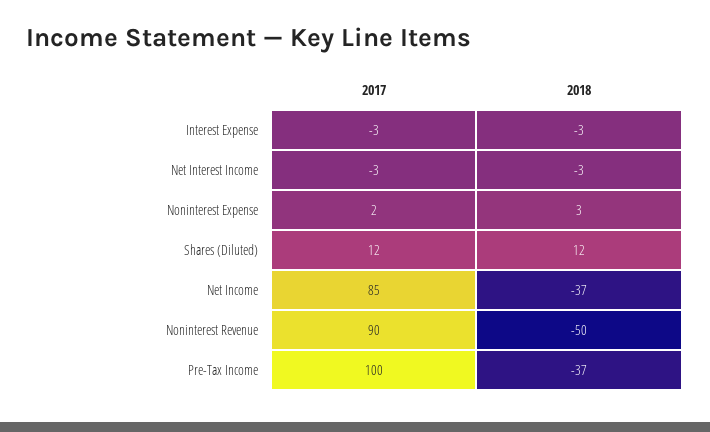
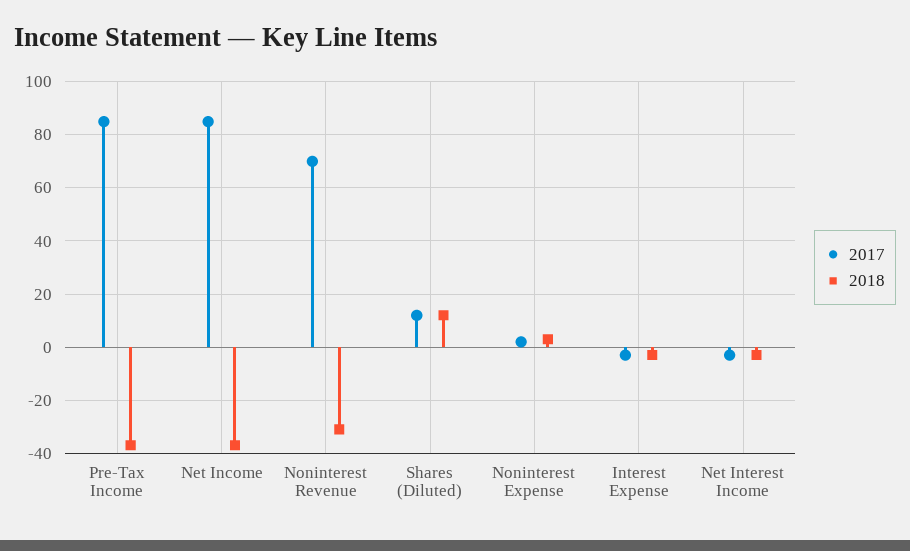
2017, Noninterest Revenue: 90 -> 70
2018, Noninterest Revenue: -50 -> -30
2017, Pre-Tax Income: 100 -> 85

